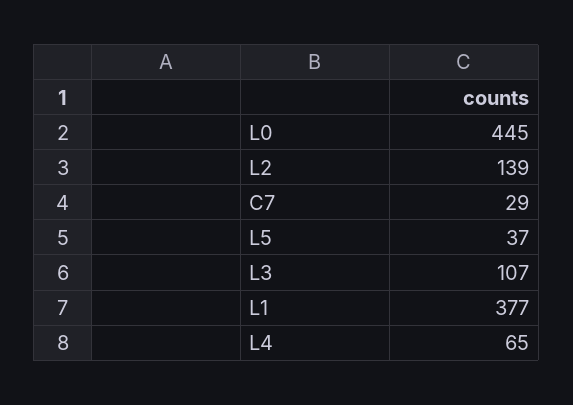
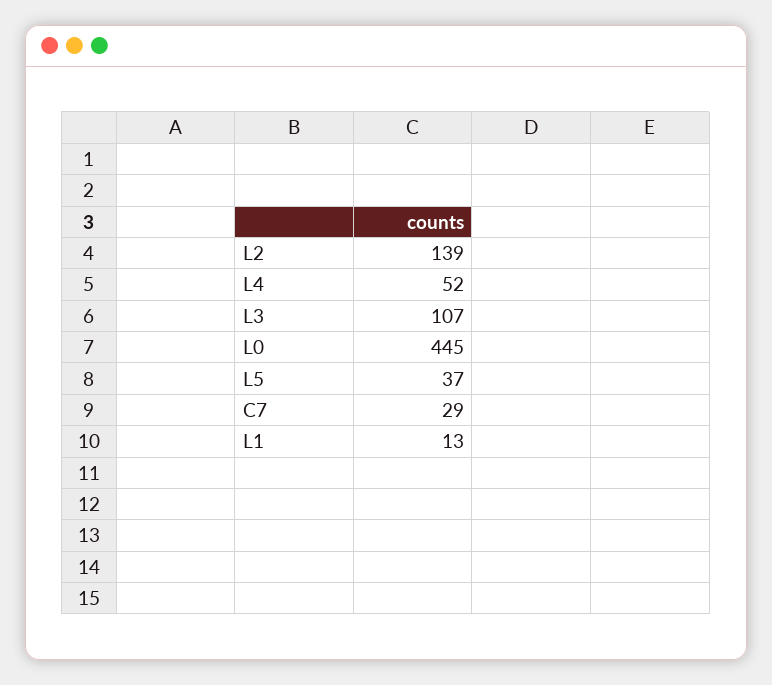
L1: 377 -> 13
L4: 65 -> 52

